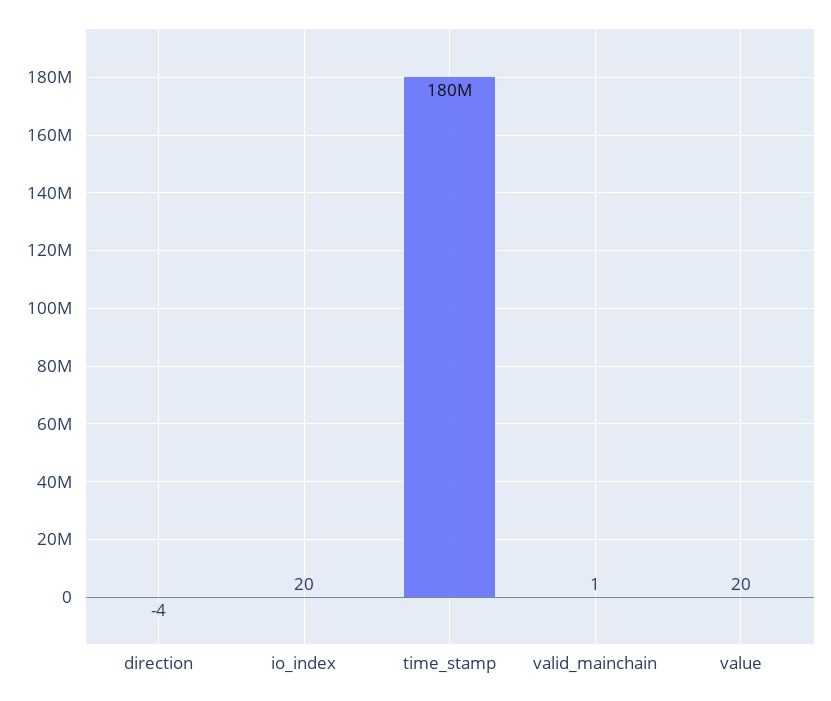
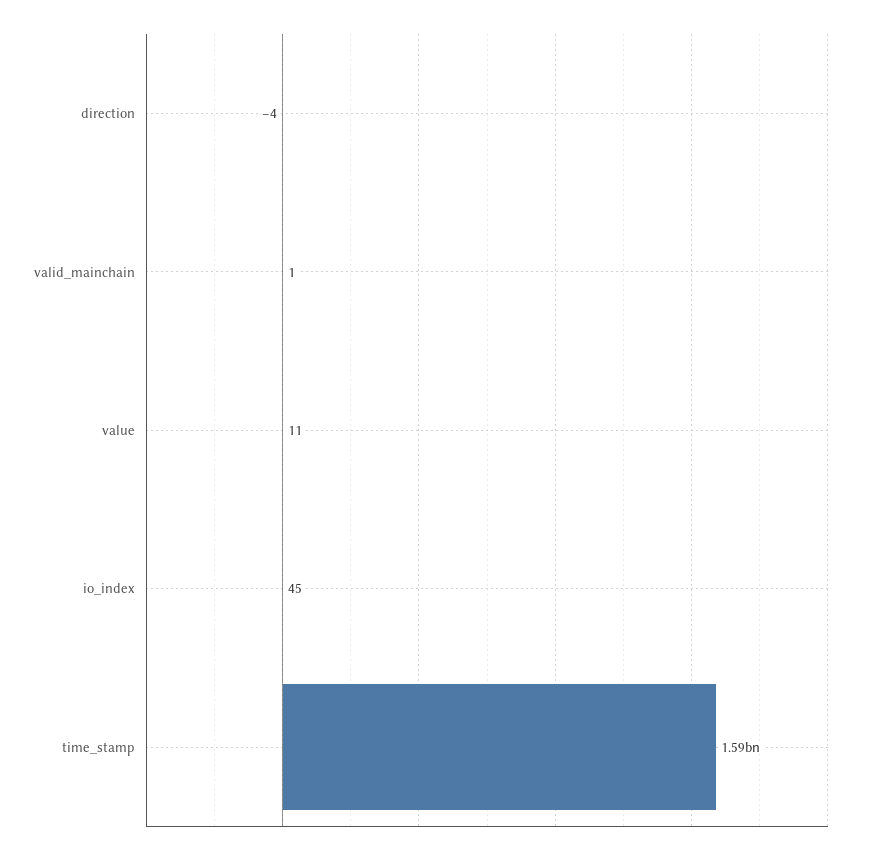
io_index: 20 -> 45
time_stamp: 180000000 -> 1590000000
value: 20 -> 11

